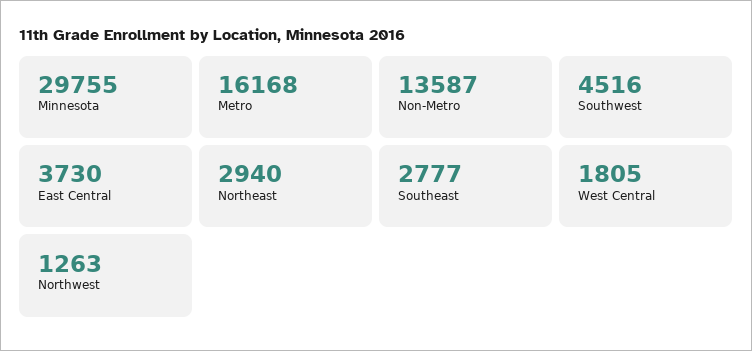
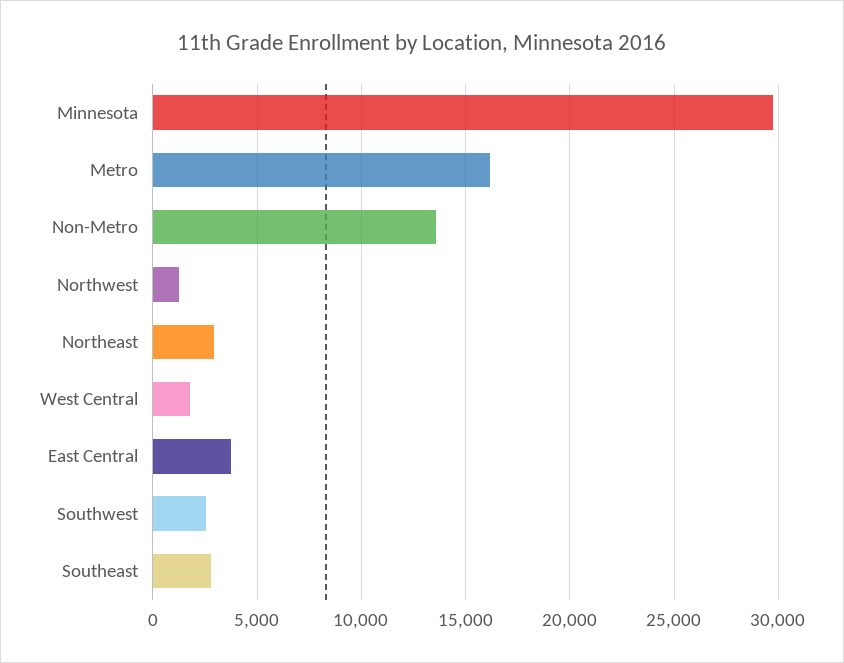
Southwest: 4516 -> 2500

